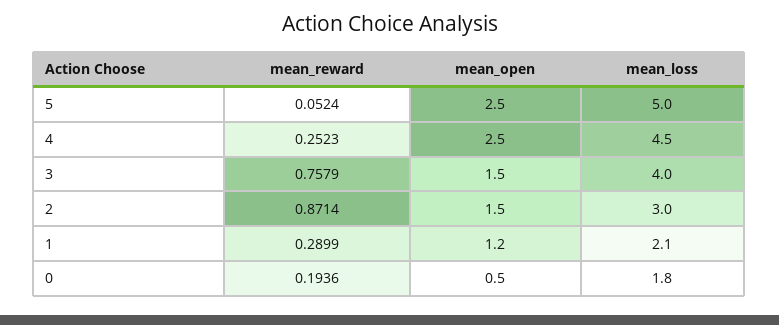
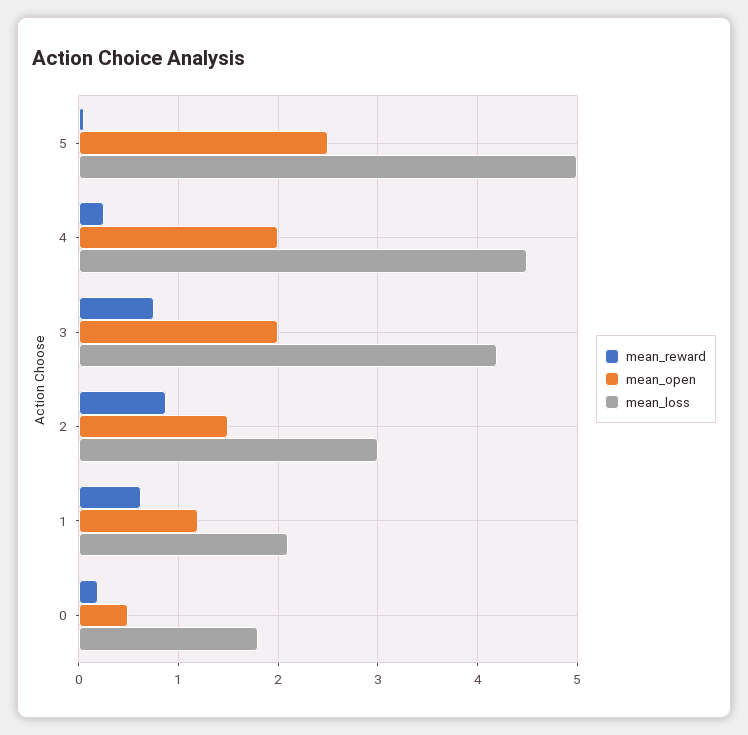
mean_open, 4: 2.5 -> 2
mean_open, 3: 1.5 -> 2
mean_loss, 3: 4 -> 4.2
mean_reward, 1: 0.2899 -> 0.6

